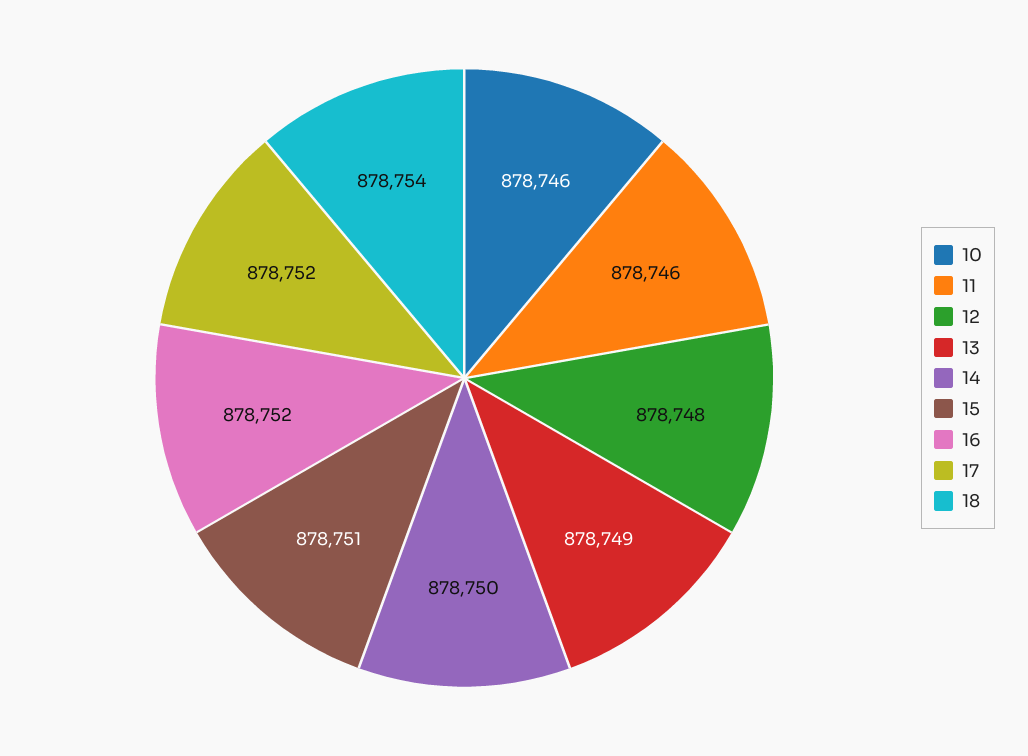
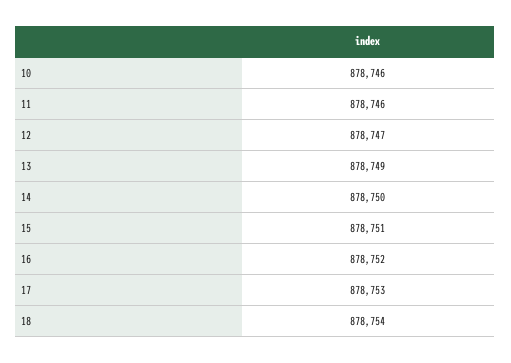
12: 878748 -> 878747
17: 878752 -> 878753

